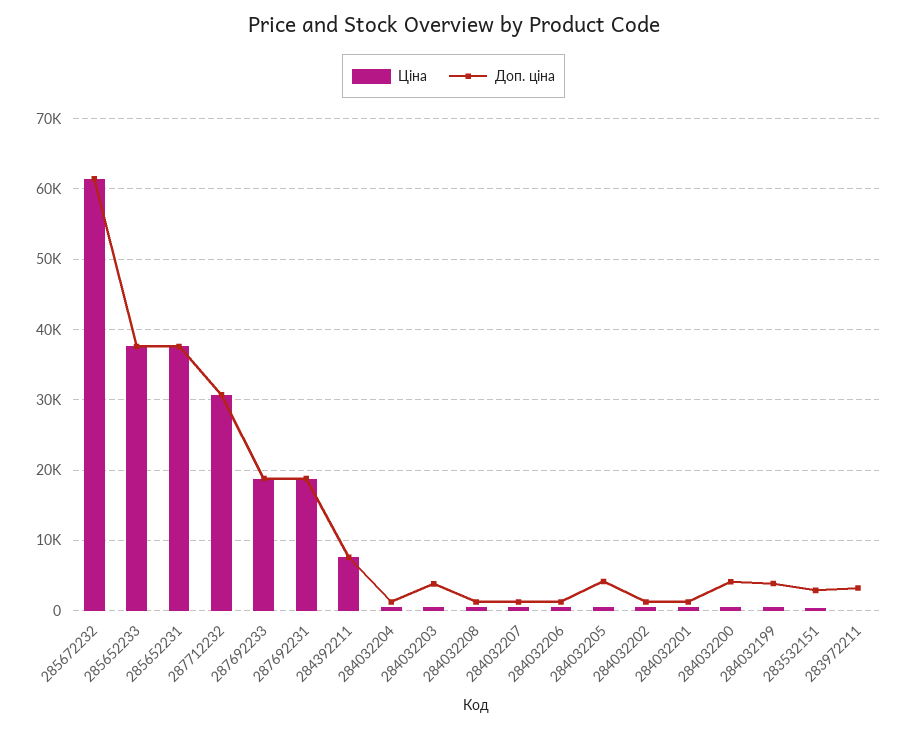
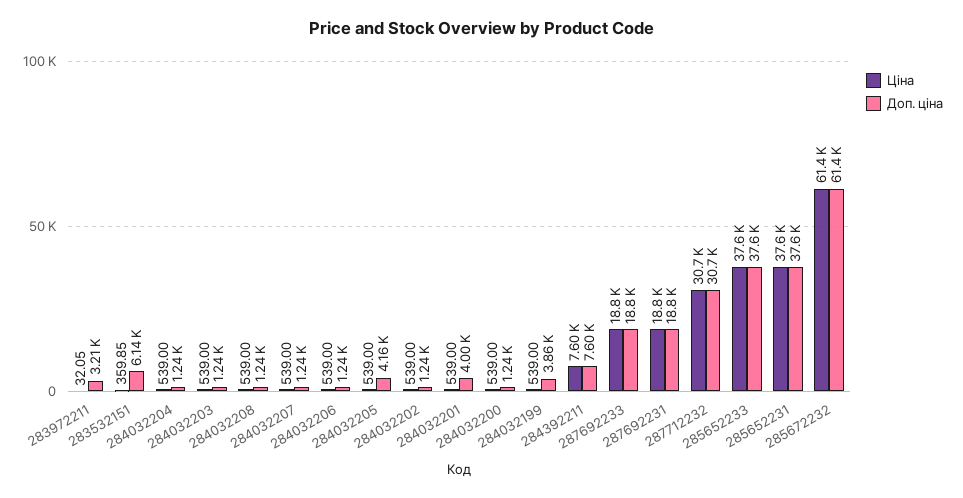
Доп. ціна, 284032203: 4000 -> 1240
Доп. ціна, 284032201: 1000 -> 4000
Доп. ціна, 284032200: 4000 -> 1240
Доп. ціна, 283532151: 3000 -> 6140

